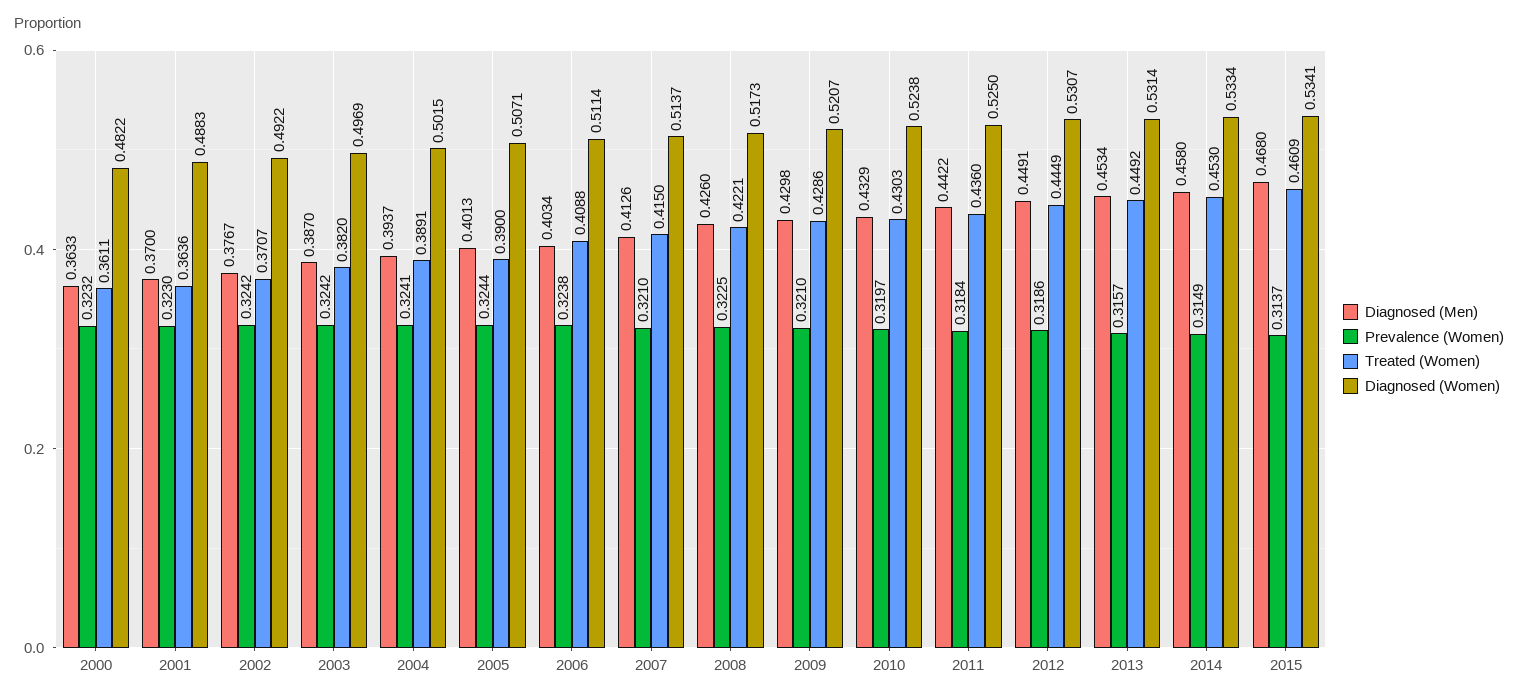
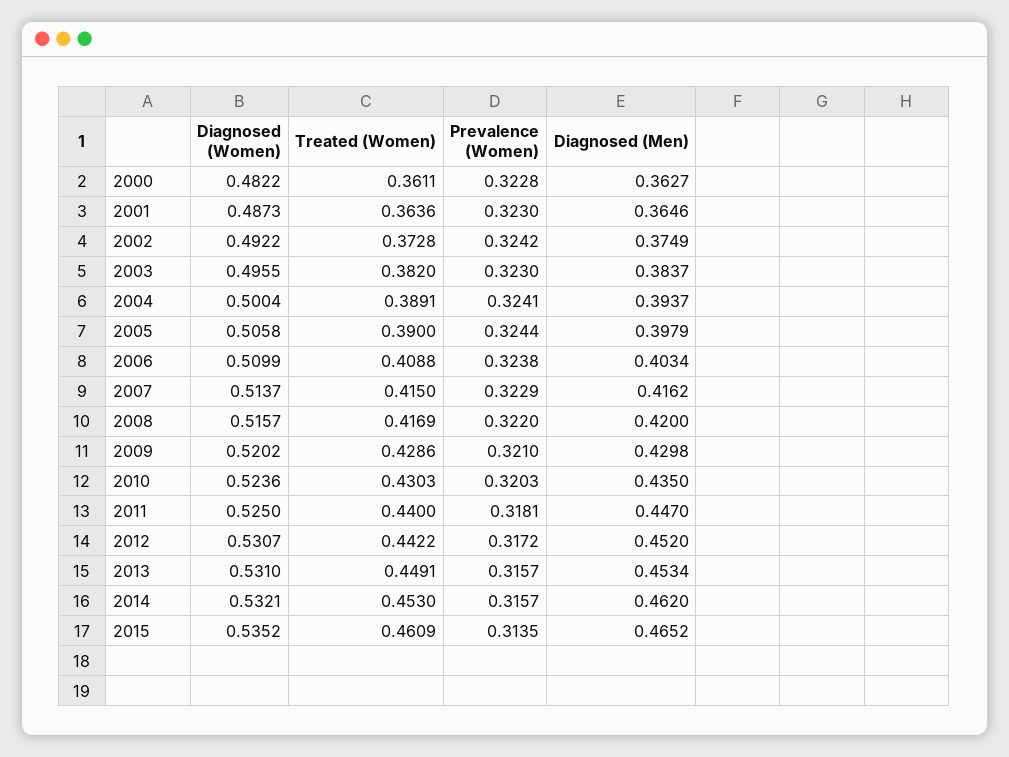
Diagnosed (Men), 2000: 0.3633 -> 0.3627
Prevalence (Women), 2000: 0.3232 -> 0.3228
Diagnosed (Men), 2001: 0.37 -> 0.3646
Diagnosed (Women), 2001: 0.4883 -> 0.4873
Diagnosed (Men), 2002: 0.3767 -> 0.3749
Treated (Women), 2002: 0.3707 -> 0.3728
Diagnosed (Men), 2003: 0.387 -> 0.3837
Prevalence (Women), 2003: 0.3242 -> 0.323
Diagnosed (Women), 2003: 0.4969 -> 0.4955
Diagnosed (Women), 2004: 0.5015 -> 0.5004
Diagnosed (Men), 2005: 0.4013 -> 0.3979
Diagnosed (Women), 2005: 0.5071 -> 0.5058
Diagnosed (Women), 2006: 0.5114 -> 0.5099
Diagnosed (Men), 2007: 0.4126 -> 0.4162
Prevalence (Women), 2007: 0.321 -> 0.3229
Diagnosed (Men), 2008: 0.426 -> 0.42
Prevalence (Women), 2008: 0.3225 -> 0.322
Treated (Women), 2008: 0.4221 -> 0.4169
Diagnosed (Women), 2008: 0.5173 -> 0.5157
Diagnosed (Women), 2009: 0.5207 -> 0.5202
Diagnosed (Men), 2010: 0.4329 -> 0.435
Prevalence (Women), 2010: 0.3197 -> 0.3203
Diagnosed (Women), 2010: 0.5238 -> 0.5236
Diagnosed (Men), 2011: 0.4422 -> 0.447
Prevalence (Women), 2011: 0.3184 -> 0.3181
Treated (Women), 2011: 0.436 -> 0.44
Diagnosed (Men), 2012: 0.4491 -> 0.452
Prevalence (Women), 2012: 0.3186 -> 0.3172
Treated (Women), 2012: 0.4449 -> 0.4422
Treated (Women), 2013: 0.4492 -> 0.4491
Diagnosed (Women), 2013: 0.5314 -> 0.531
Diagnosed (Men), 2014: 0.458 -> 0.462
Prevalence (Women), 2014: 0.3149 -> 0.3157
Diagnosed (Women), 2014: 0.5334 -> 0.5321
Diagnosed (Men), 2015: 0.468 -> 0.4652
Prevalence (Women), 2015: 0.3137 -> 0.3135
Diagnosed (Women), 2015: 0.5341 -> 0.5352

